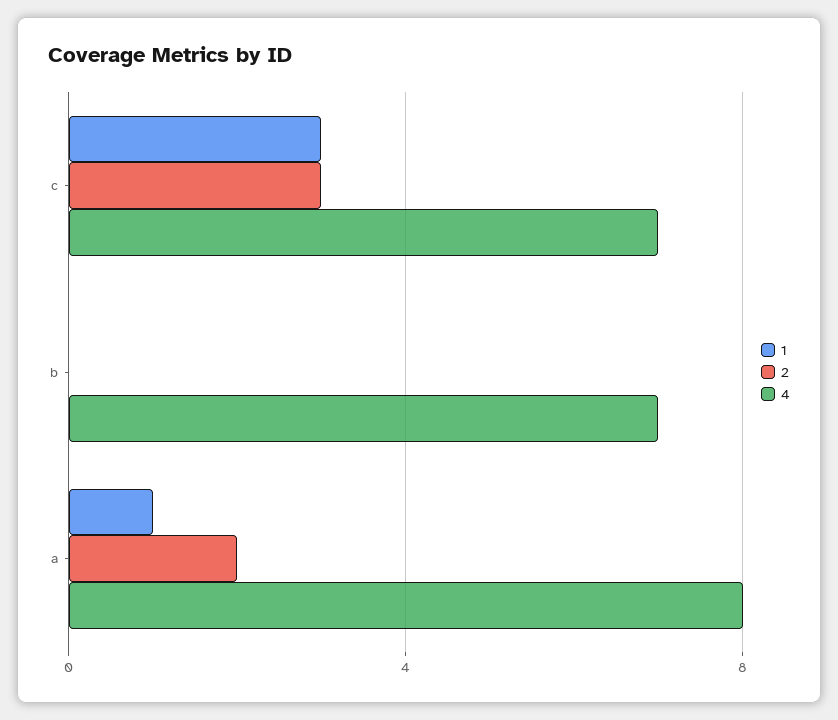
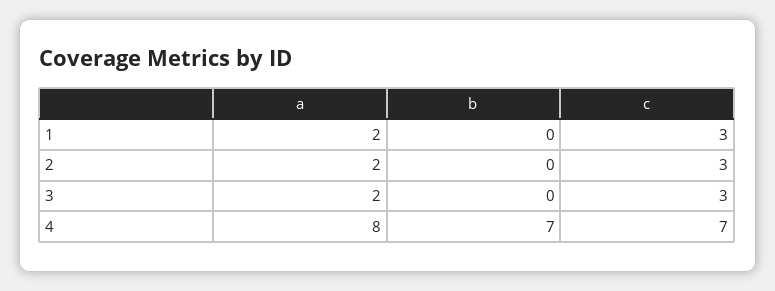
1, a: 1 -> 2
3, a: none -> 2
3, b: none -> 0
3, c: none -> 3

